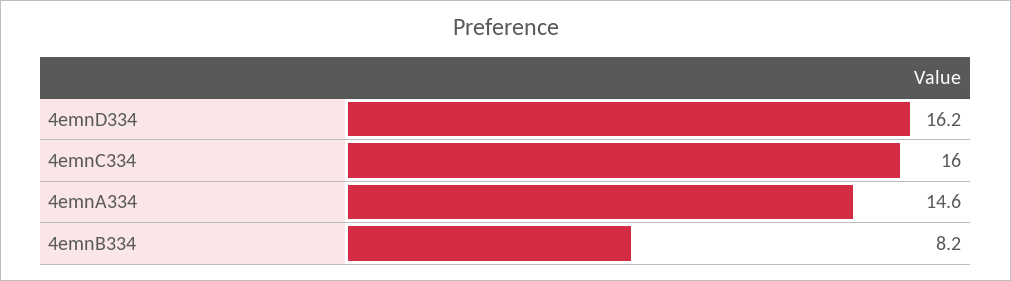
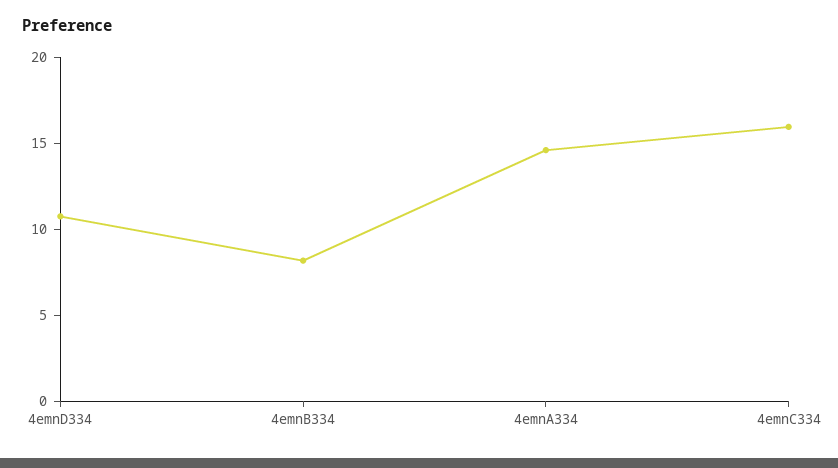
4emnD334: 16.2 -> 11

